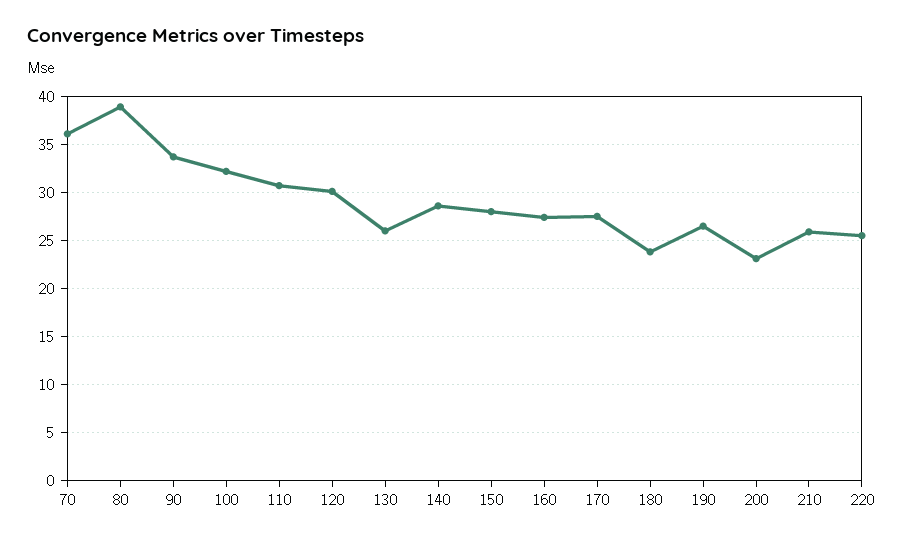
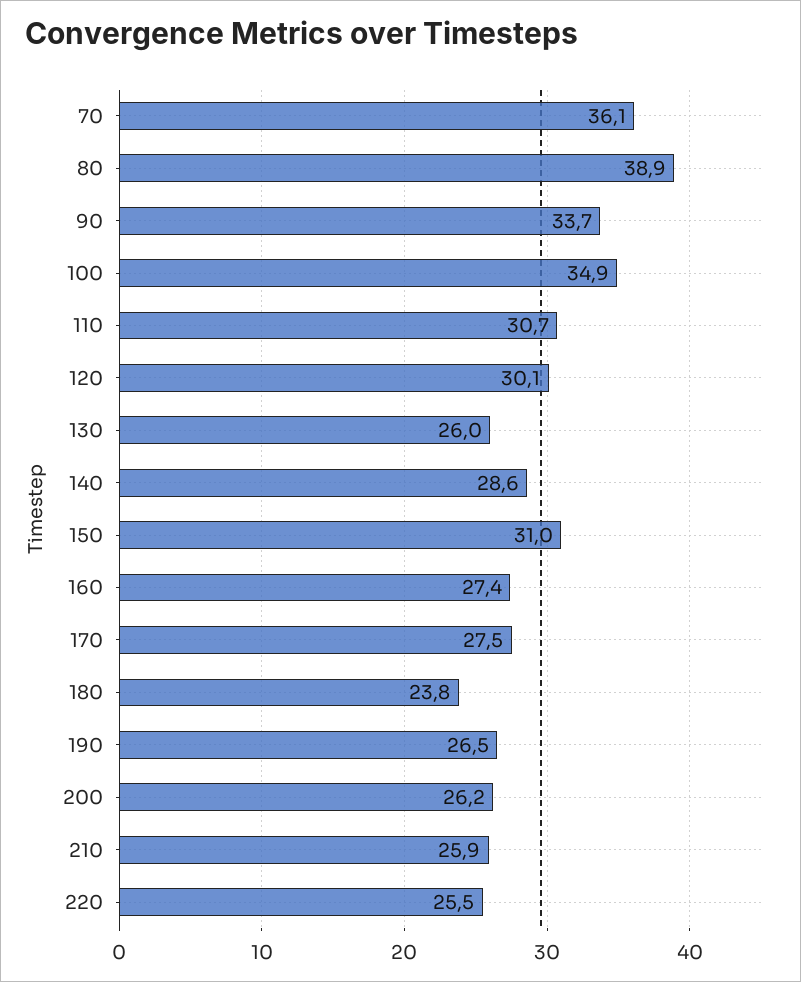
100: 32 -> 34.9
150: 28 -> 31
200: 23 -> 26.2

